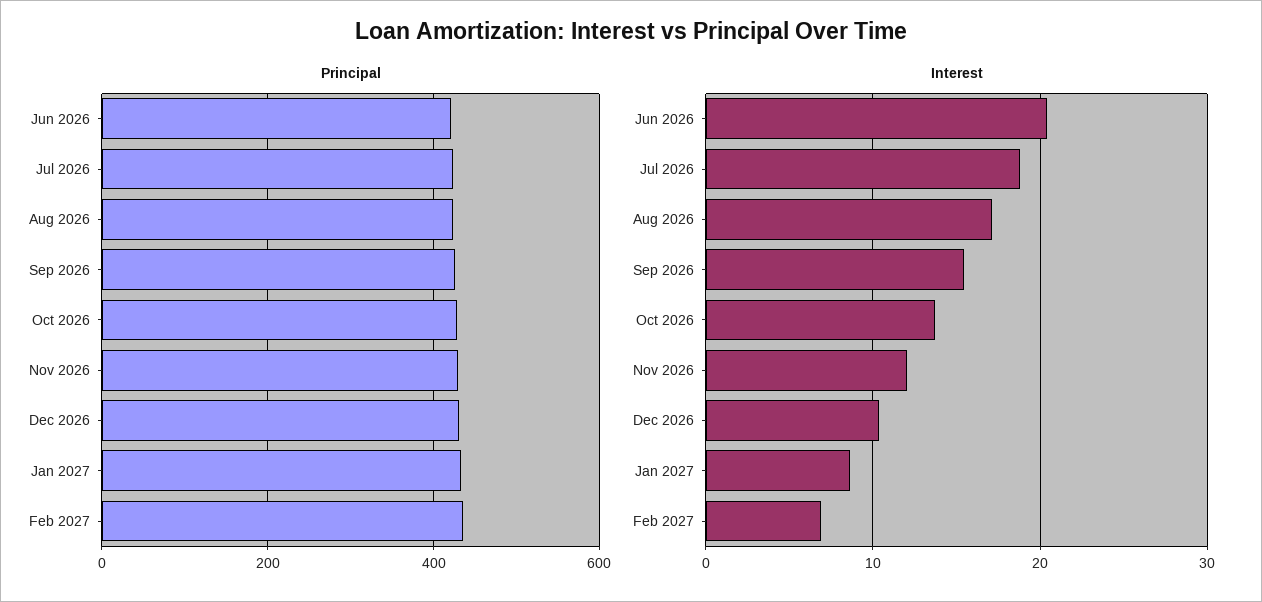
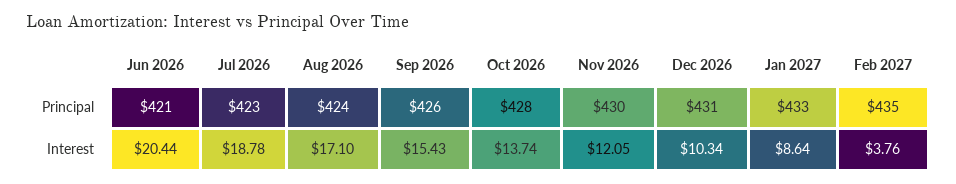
Interest, Feb 2027: 7 -> 3.76

